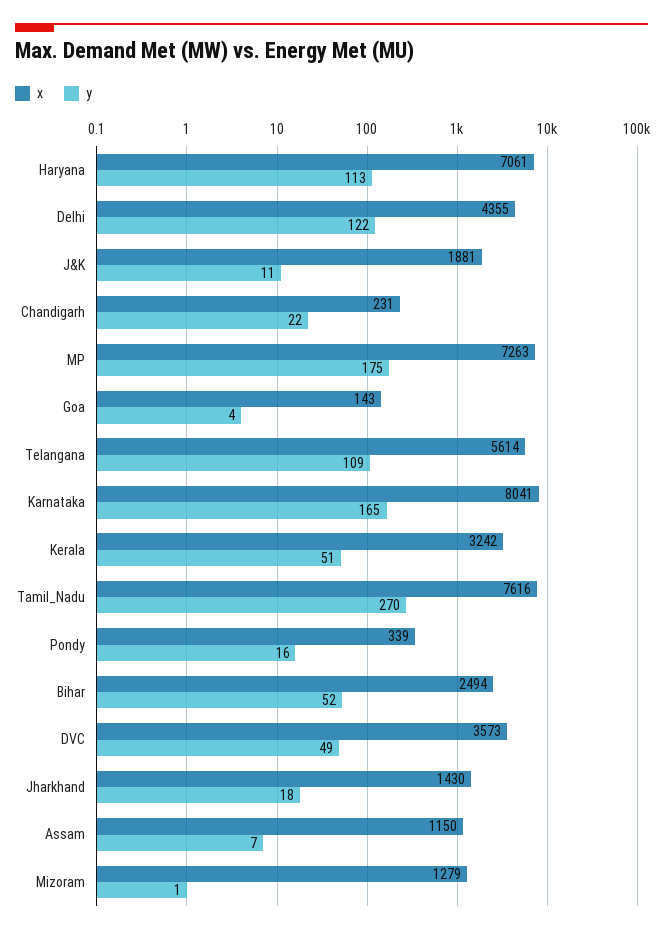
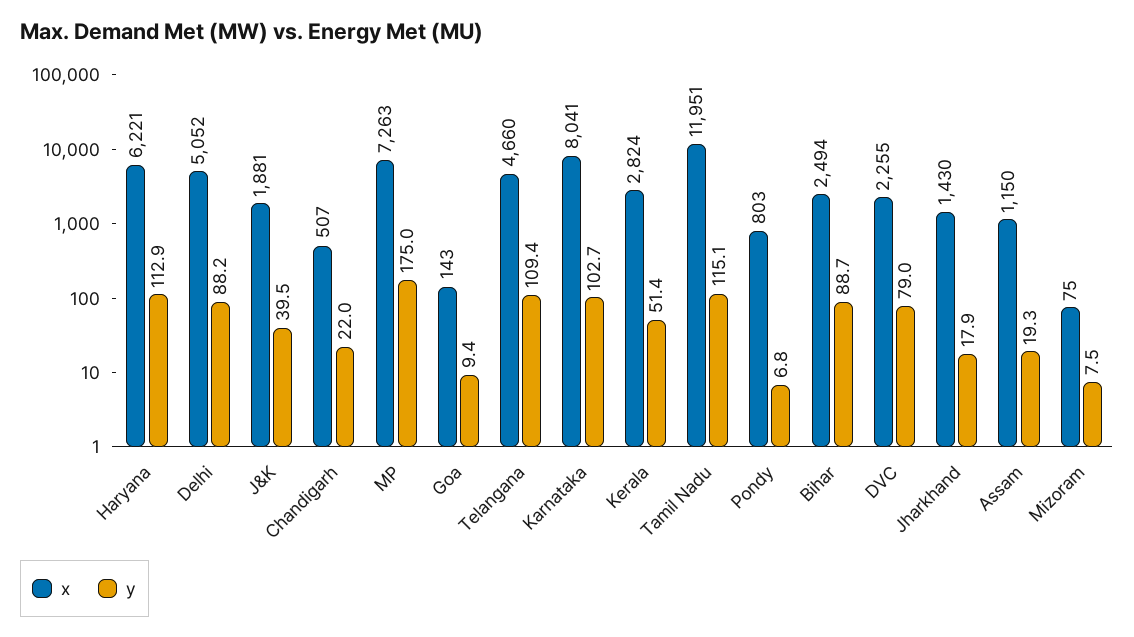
x, Haryana: 7061 -> 6221
x, Delhi: 4355 -> 5052
y, Delhi: 122 -> 88.2
y, J&K: 11 -> 39.5
x, Chandigarh: 231 -> 507
y, Goa: 4 -> 9.4
x, Telangana: 5614 -> 4660
y, Karnataka: 165 -> 102.7
x, Kerala: 3242 -> 2824
x, Tamil_Nadu: 7616 -> 11951
y, Tamil_Nadu: 270 -> 115.1
x, Pondy: 339 -> 803
y, Pondy: 16 -> 6.8
y, Bihar: 52 -> 88.7
x, DVC: 3573 -> 2255
y, DVC: 49 -> 79
y, Assam: 7 -> 19.3
x, Mizoram: 1279 -> 75
y, Mizoram: 1 -> 7.5

